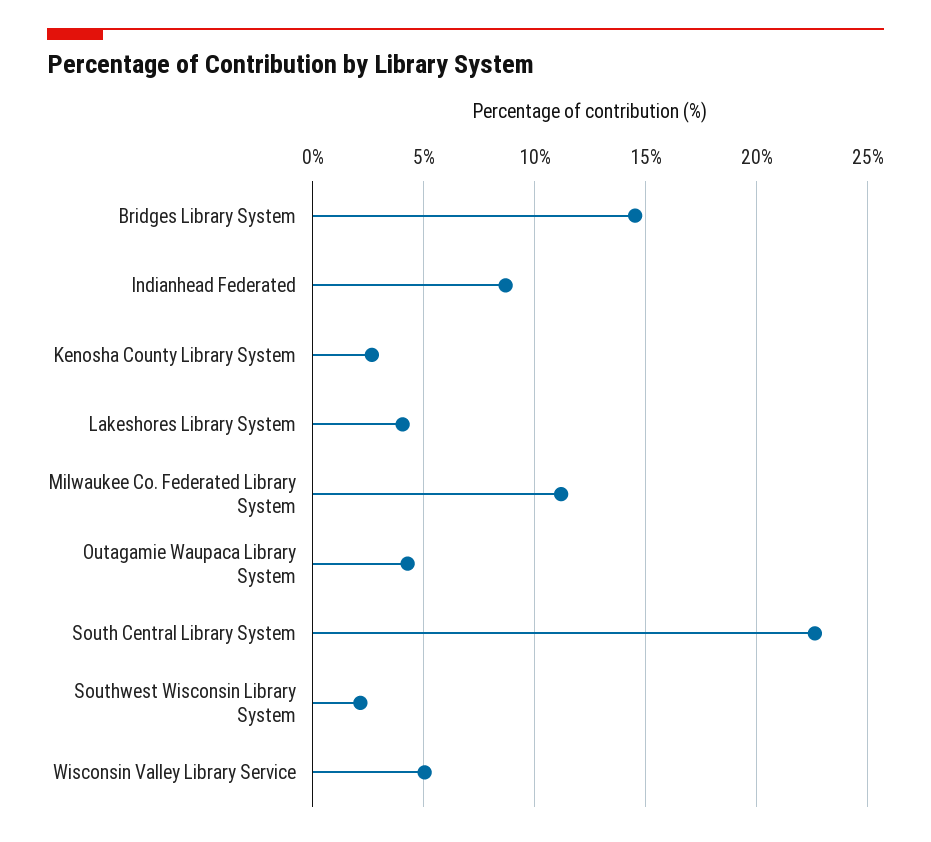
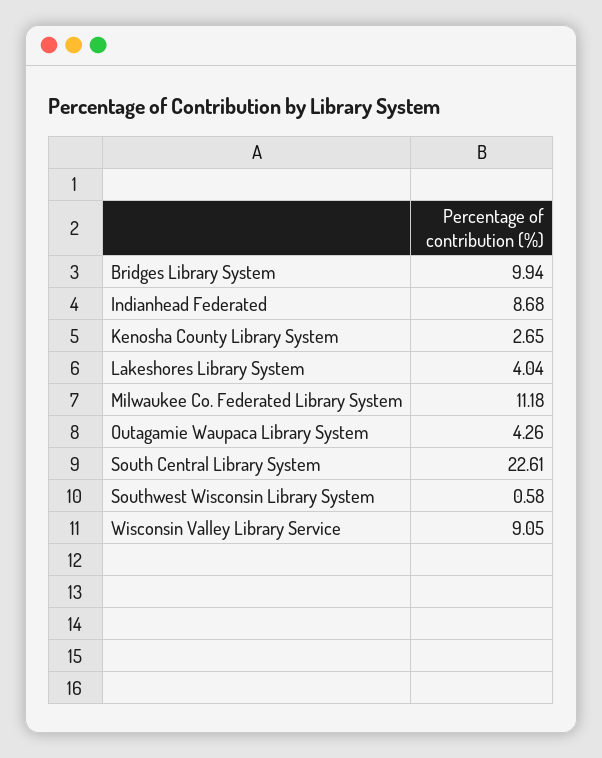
Bridges Library System: 14.5 -> 9.94
Southwest Wisconsin Library System: 2 -> 0.58
Wisconsin Valley Library Service: 5 -> 9.05

